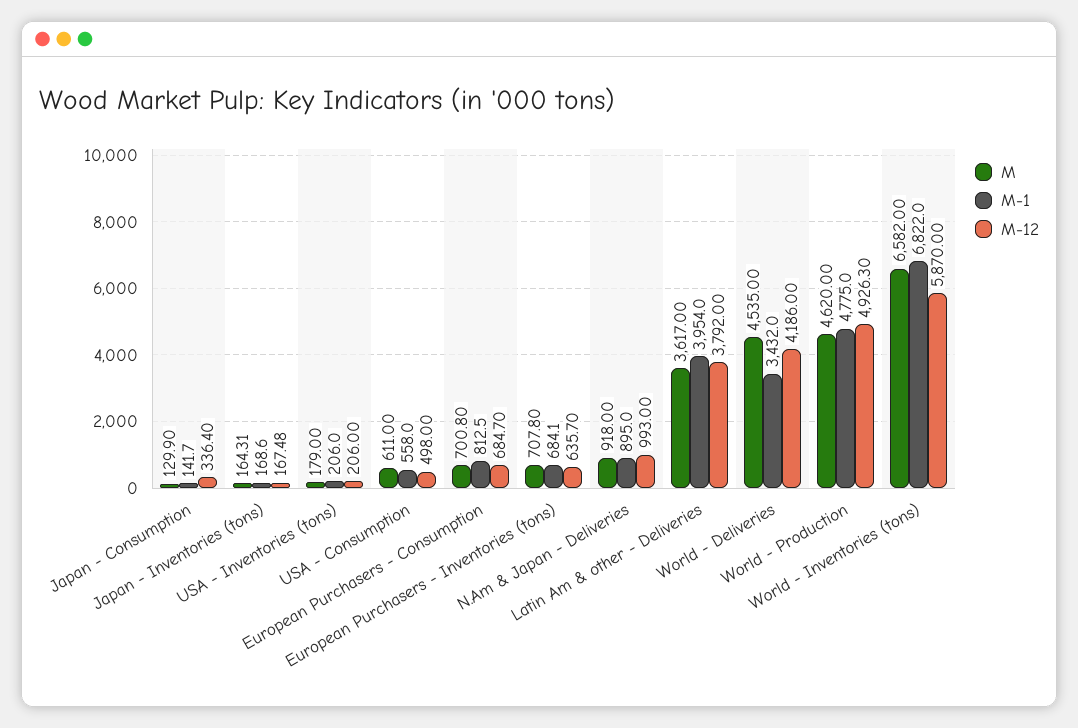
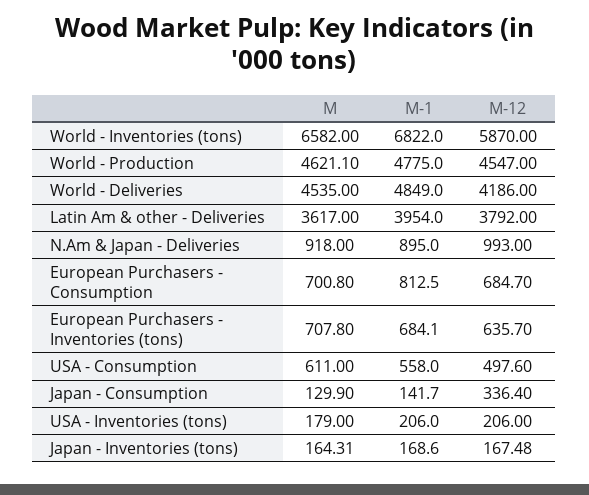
M-12, USA - Consumption: 498 -> 497.6
M-1, World - Deliveries: 3432 -> 4849
M, World - Production: 4620 -> 4621.1
M-12, World - Production: 4926.3 -> 4547

